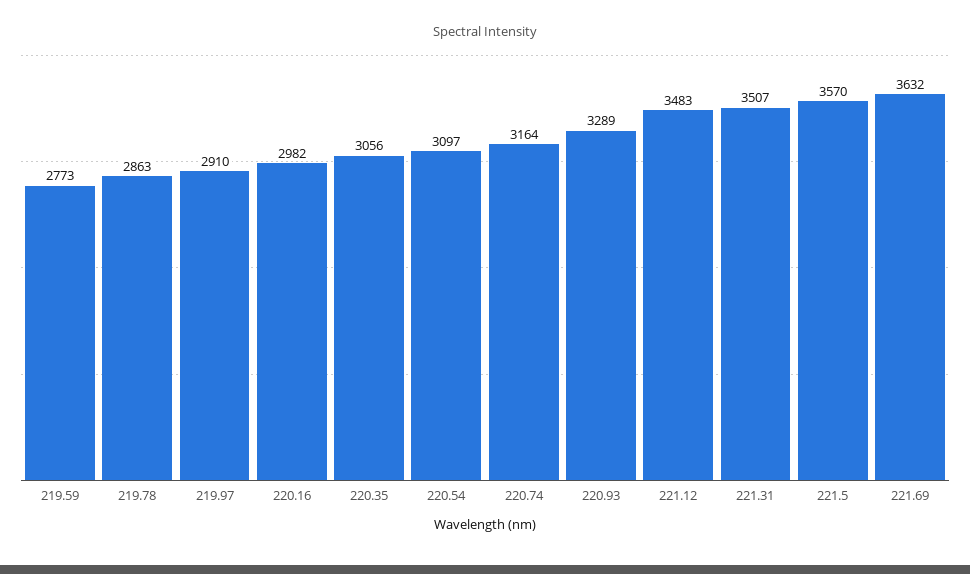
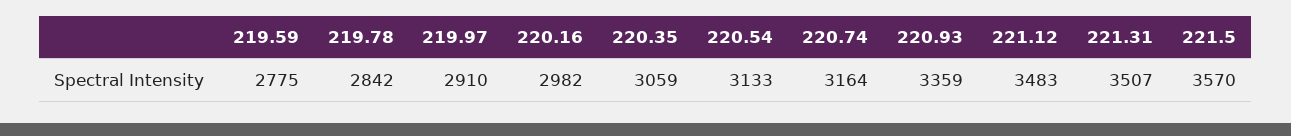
219.59: 2773 -> 2775
219.78: 2863 -> 2842
220.35: 3056 -> 3059
220.54: 3097 -> 3133
220.93: 3289 -> 3359
221.69: 3632 -> none

